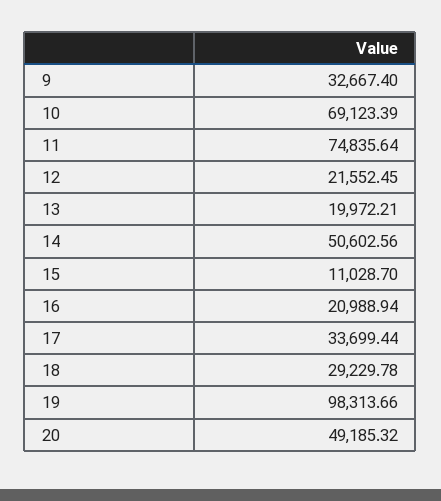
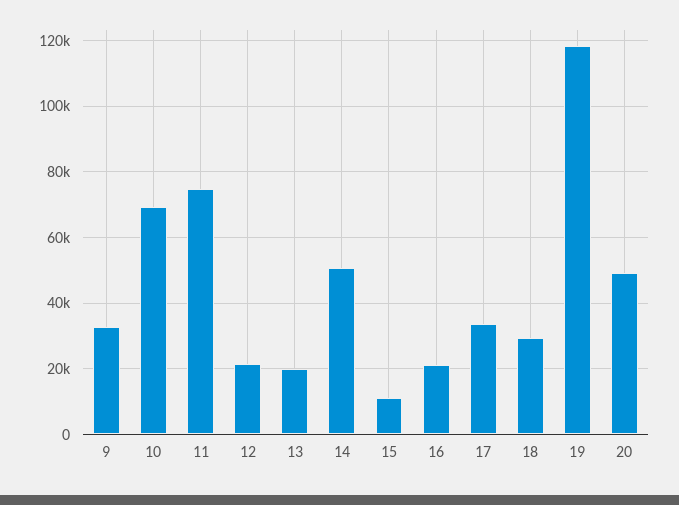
19: 98313.66 -> 118000

